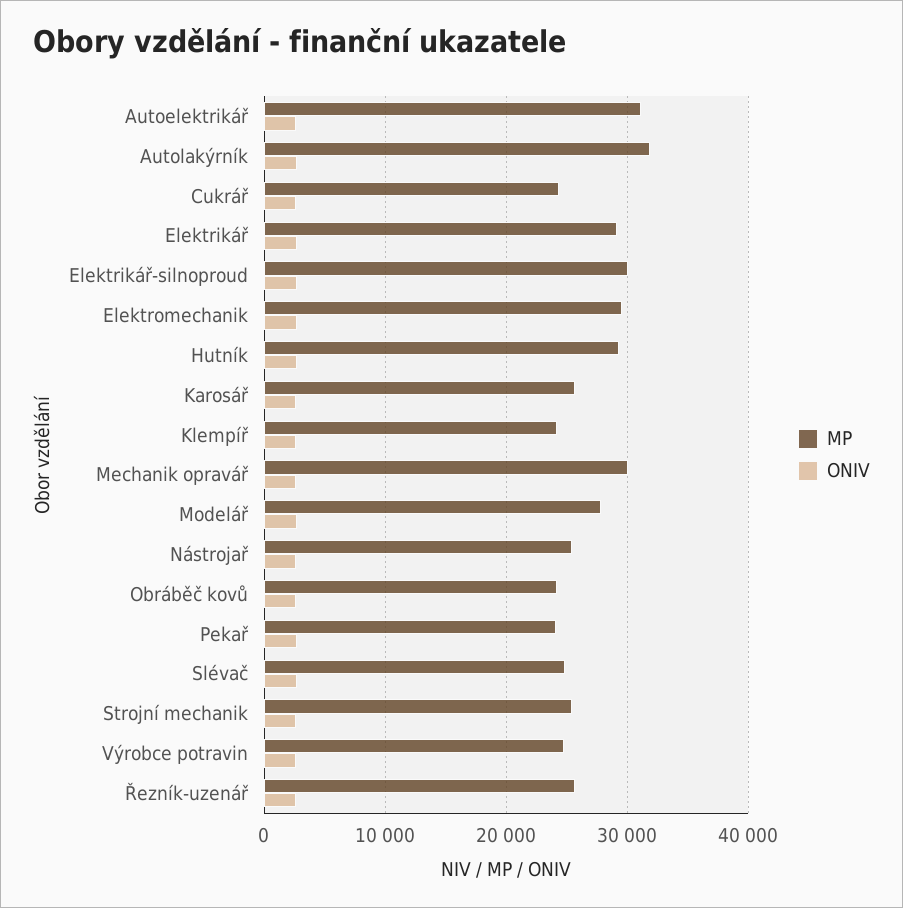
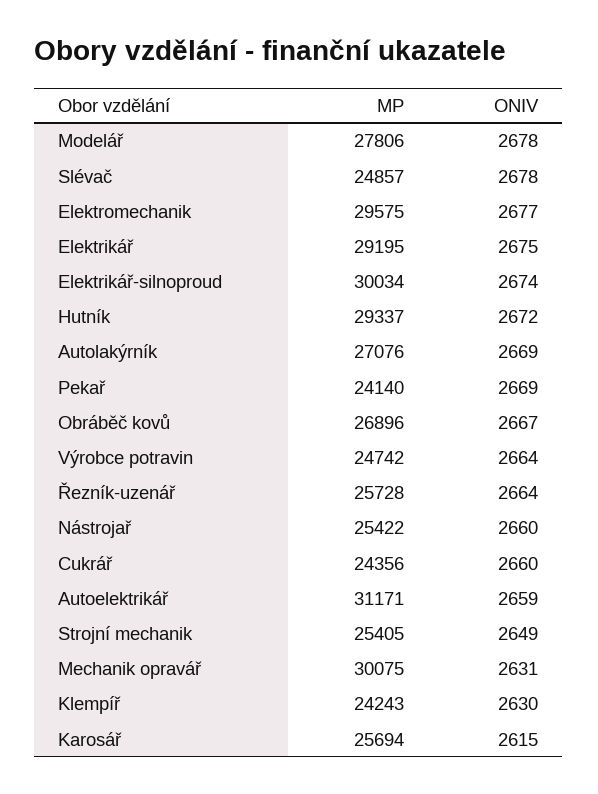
MP, Autolakýrník: 32000 -> 27076
MP, Obráběč kovů: 24000 -> 26896

